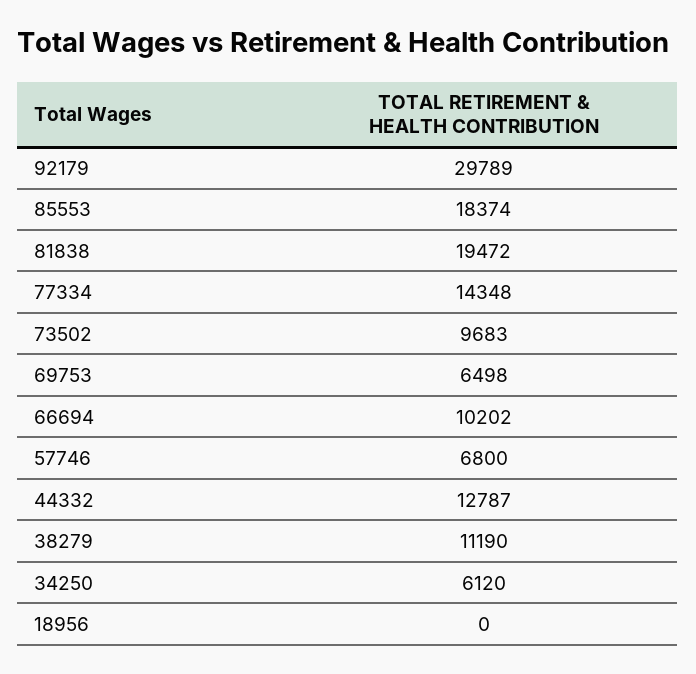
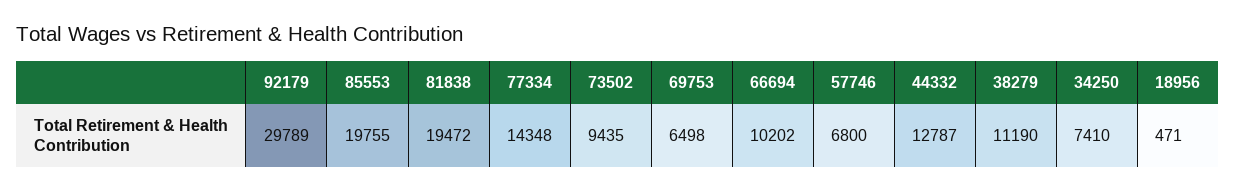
85553: 18374 -> 19755
73502: 9683 -> 9435
34250: 6120 -> 7410
18956: 0 -> 471

